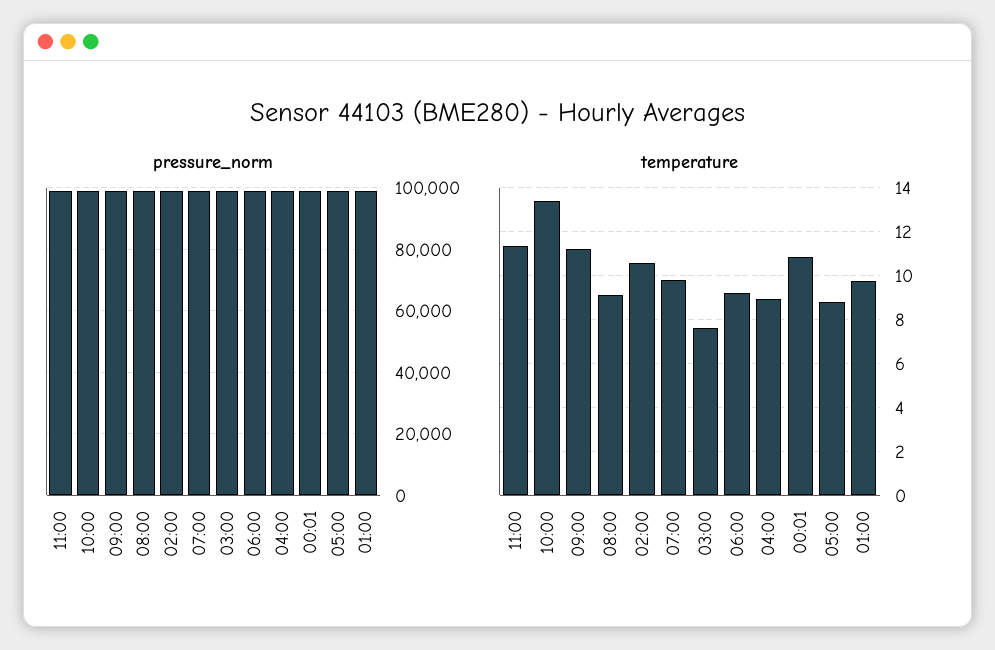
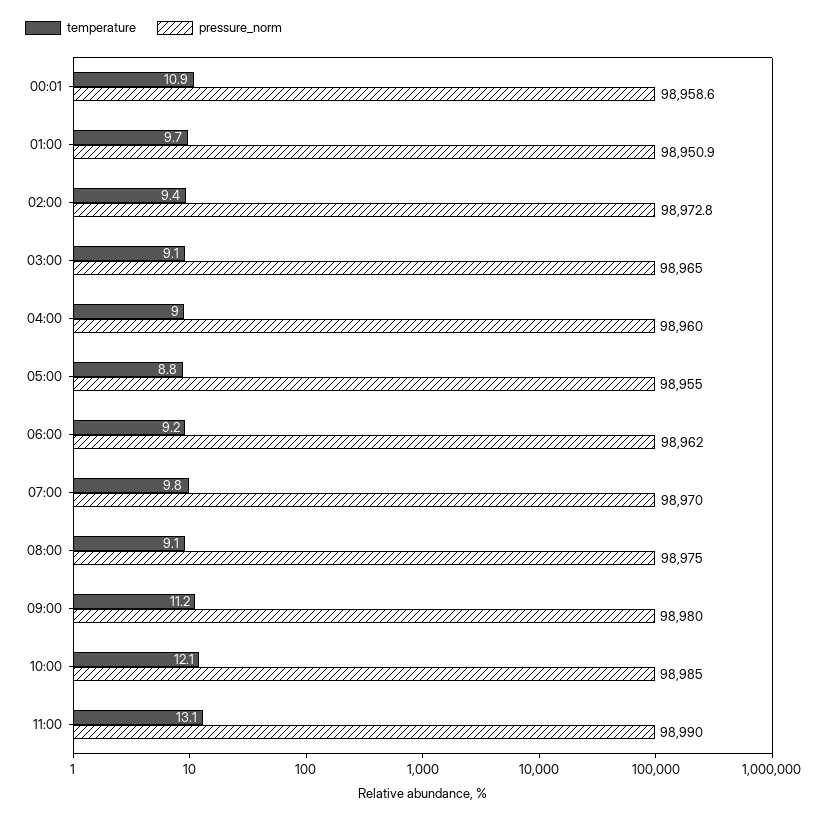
temperature, 11:00: 11.5 -> 13.1
temperature, 10:00: 13.5 -> 12.1
temperature, 02:00: 10.5 -> 9.4
temperature, 03:00: 7.5 -> 9.1

